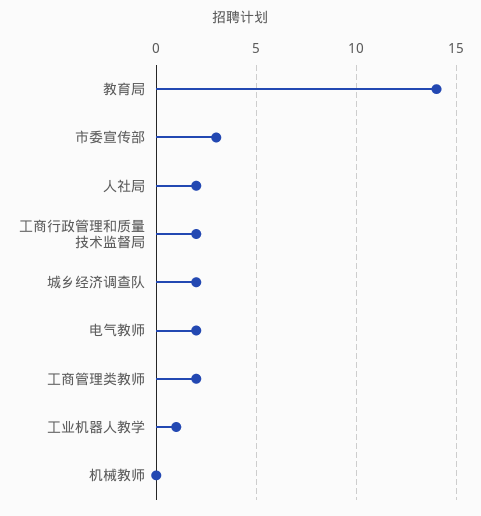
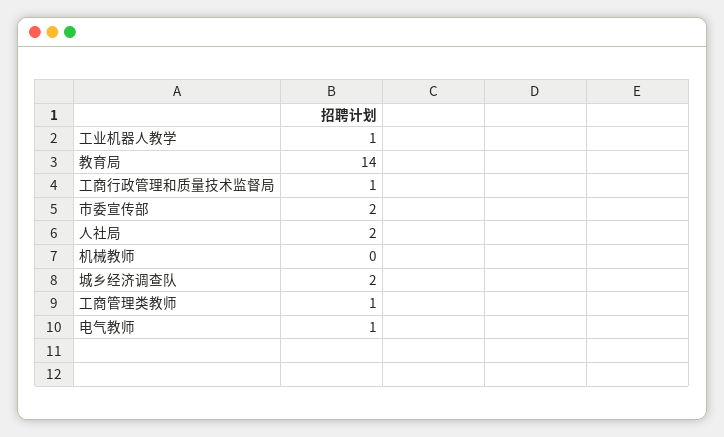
市委宣传部: 3 -> 2
工商行政管理和质量技术监督局: 2 -> 1
电气教师: 2 -> 1
工商管理类教师: 2 -> 1

